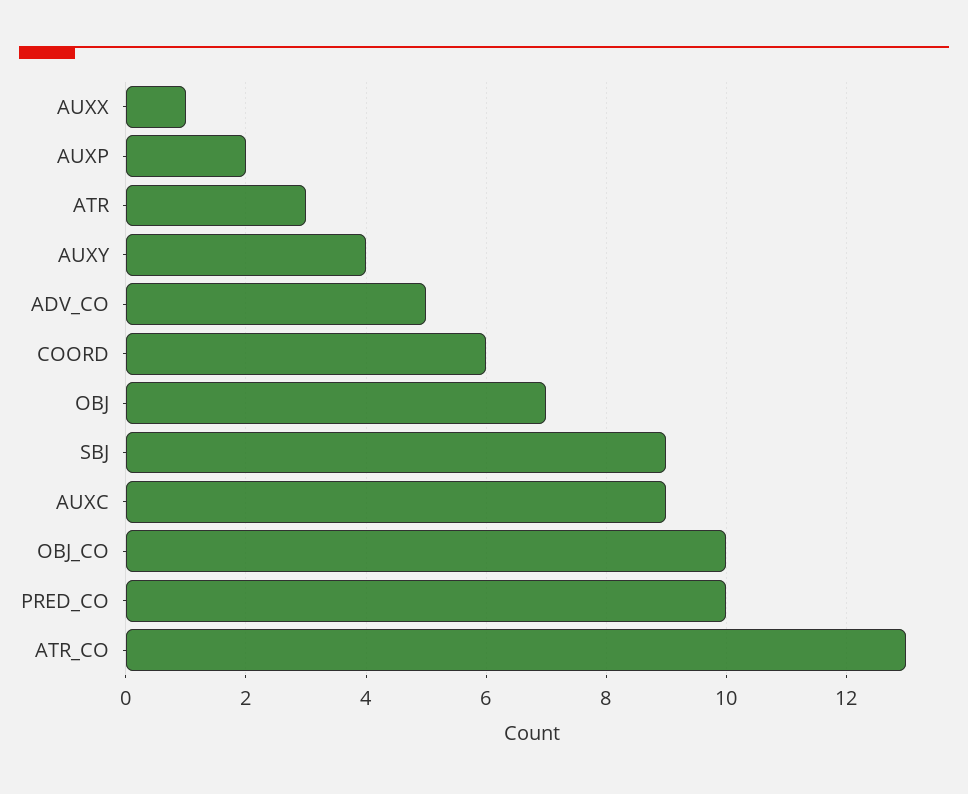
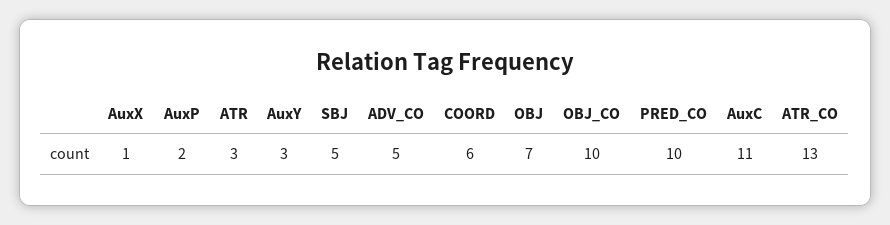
AUXY: 4 -> 3
SBJ: 9 -> 5
AUXC: 9 -> 11

